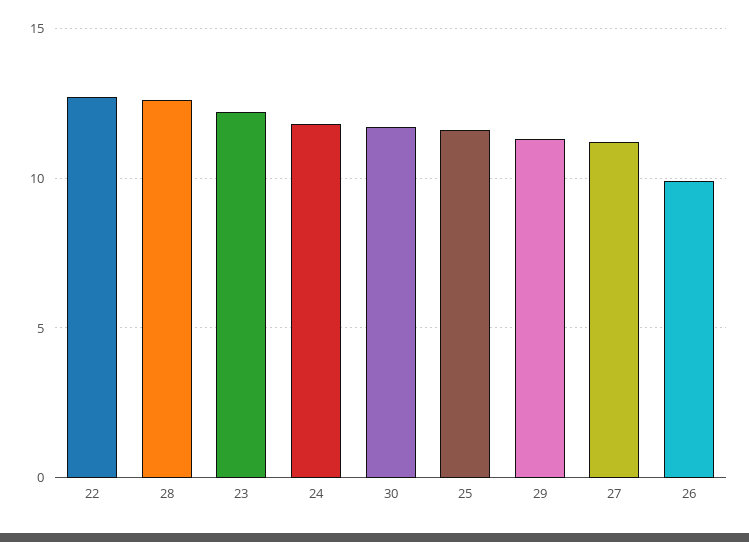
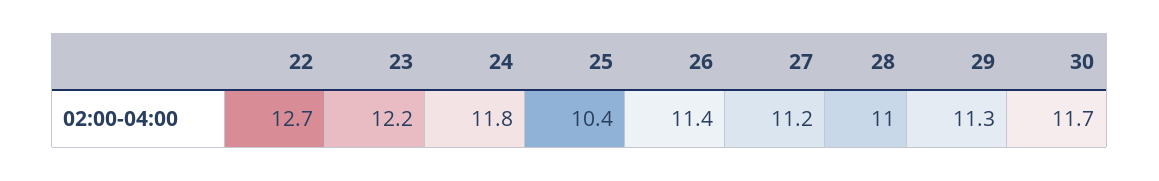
28: 12.5 -> 11
25: 11.5 -> 10.4
26: 10 -> 11.4

